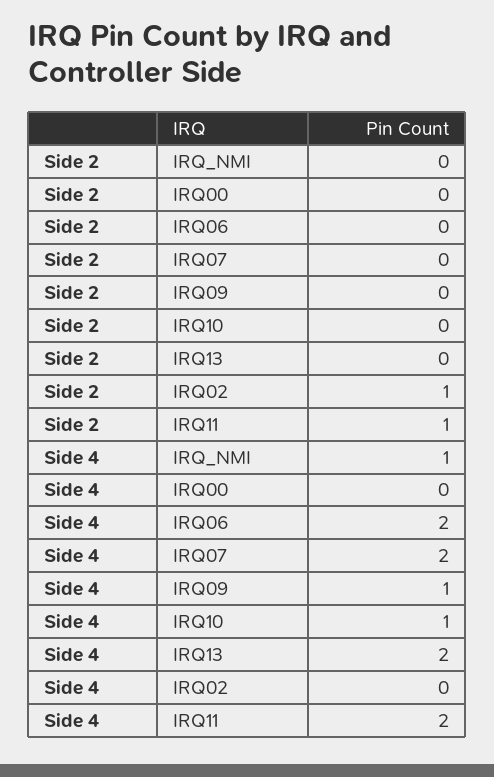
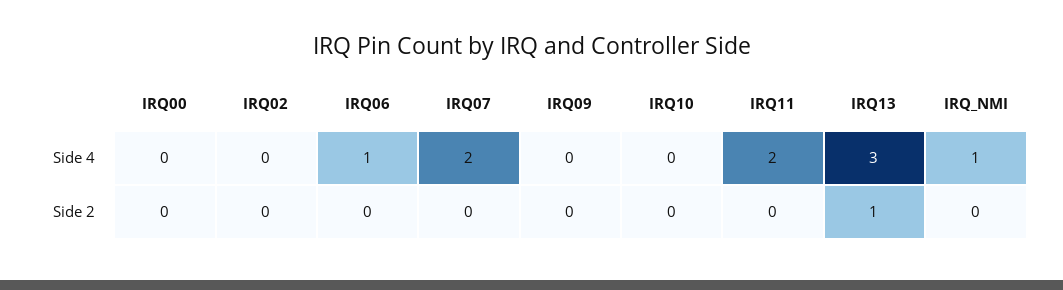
Side 2, IRQ13: 0 -> 1
Side 2, IRQ02: 1 -> 0
Side 2, IRQ11: 1 -> 0
Side 4, IRQ06: 2 -> 1
Side 4, IRQ09: 1 -> 0
Side 4, IRQ10: 1 -> 0
Side 4, IRQ13: 2 -> 3

